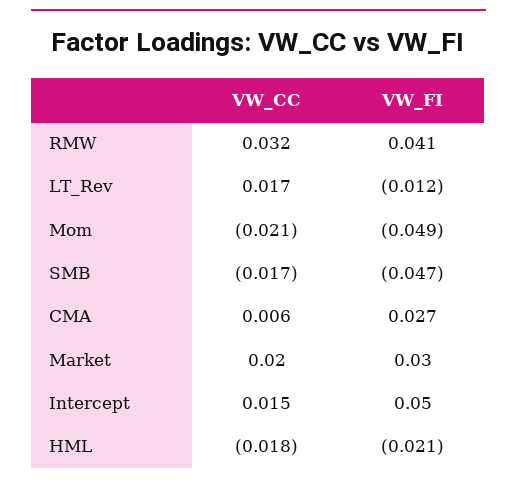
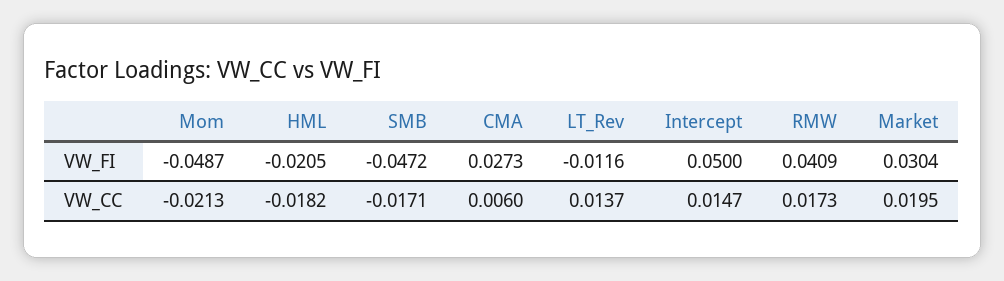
VW_CC, RMW: 0.032 -> 0.0173
VW_CC, LT_Rev: 0.017 -> 0.0137

